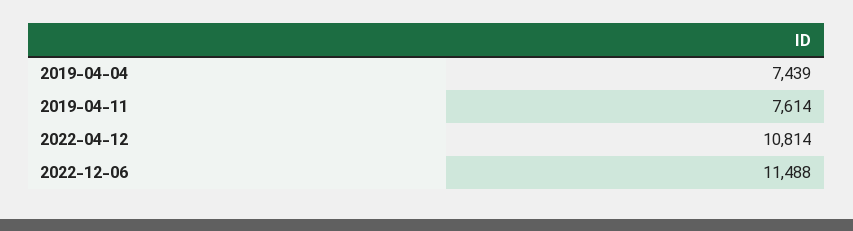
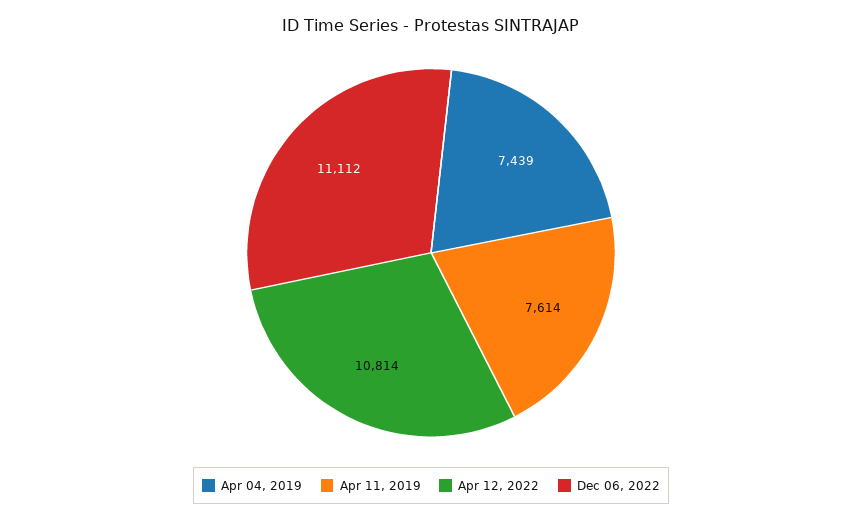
2022-12-06: 11488 -> 11112

